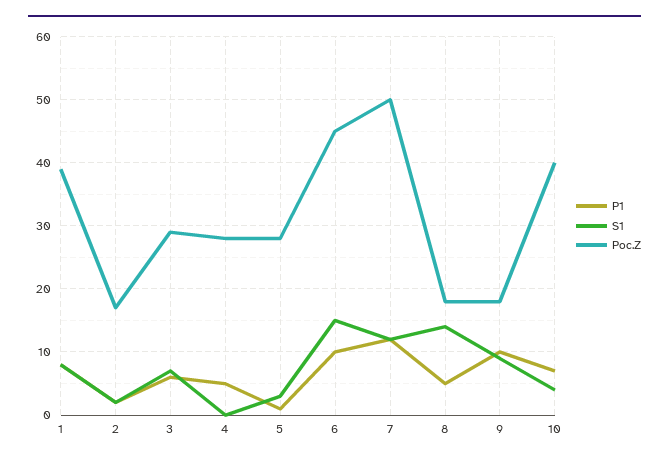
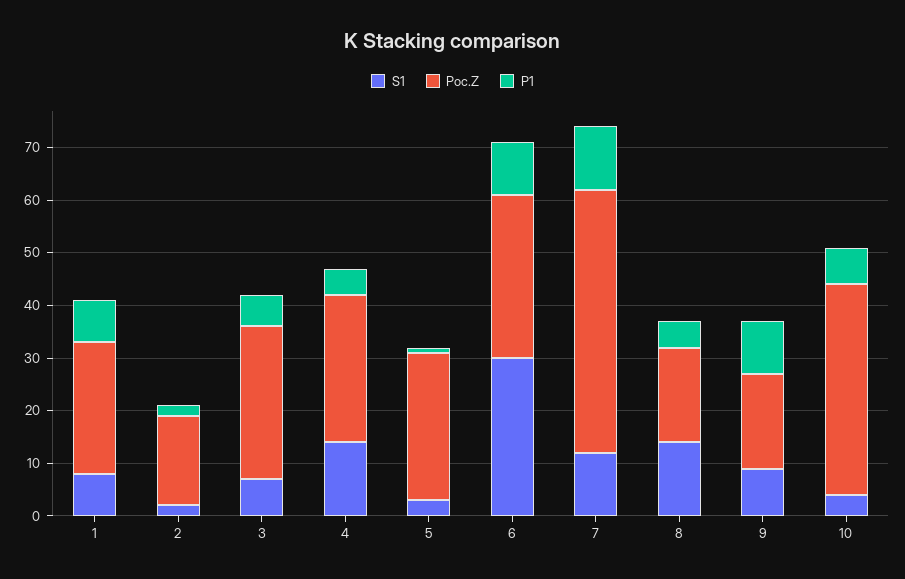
Poc.Z, 1: 39 -> 25
S1, 4: 0 -> 15
S1, 6: 15 -> 30
Poc.Z, 6: 45 -> 30

